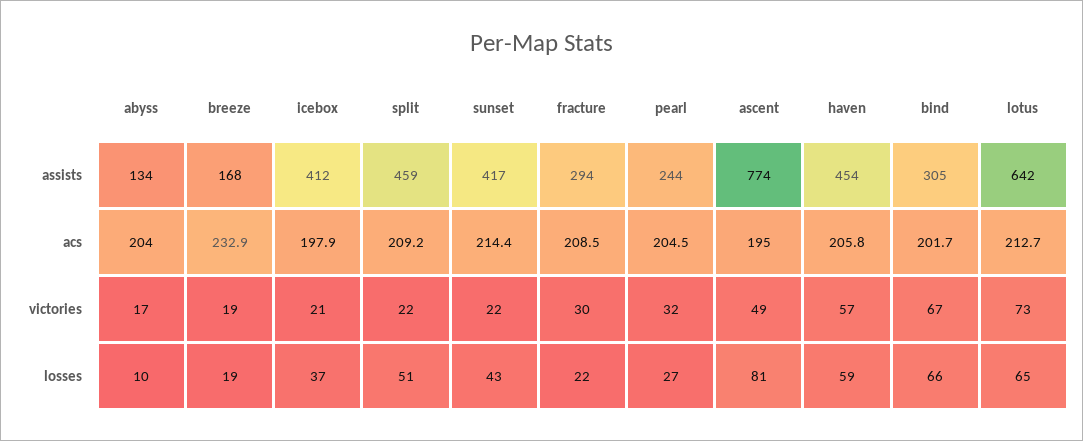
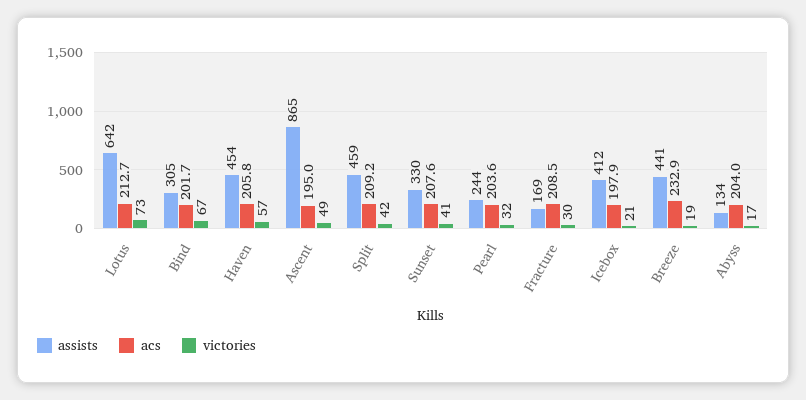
assists, breeze: 168 -> 441
assists, sunset: 417 -> 330
assists, fracture: 294 -> 169
assists, ascent: 774 -> 865
acs, sunset: 214.4 -> 207.6
acs, pearl: 204.5 -> 203.6
victories, split: 22 -> 42
victories, sunset: 22 -> 41
losses, abyss: 10 -> none
losses, breeze: 19 -> none
losses, icebox: 37 -> none
losses, split: 51 -> none
losses, sunset: 43 -> none
losses, fracture: 22 -> none
losses, pearl: 27 -> none
losses, ascent: 81 -> none
losses, haven: 59 -> none
losses, bind: 66 -> none
losses, lotus: 65 -> none

